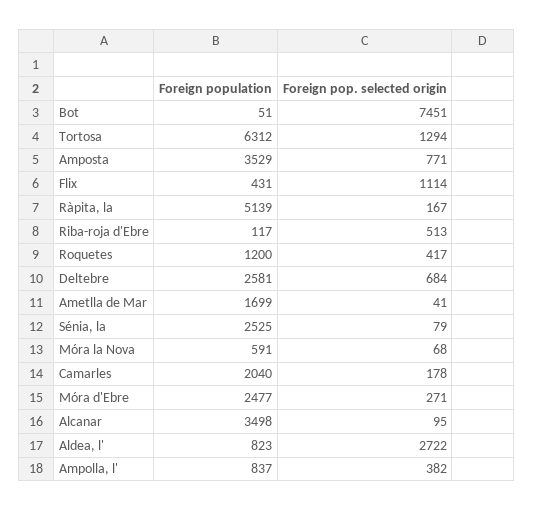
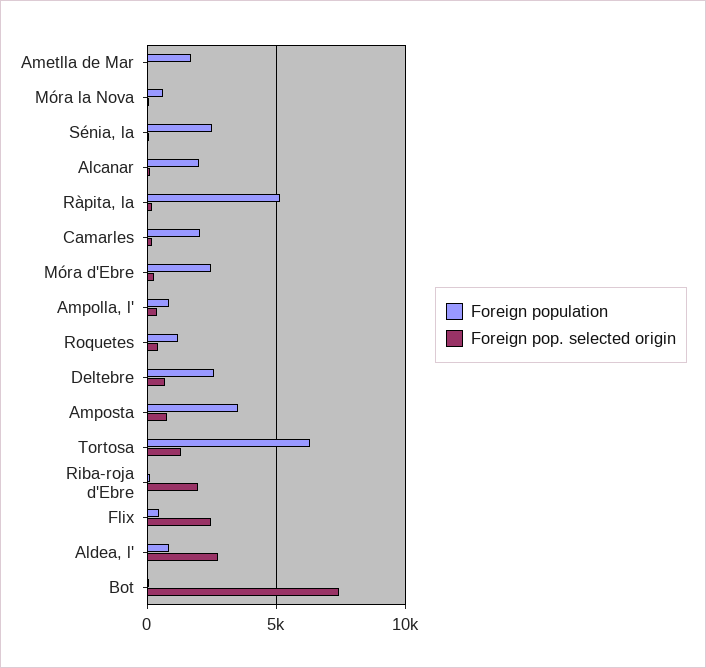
Foreign pop. selected origin, Flix: 1114 -> 2500
Foreign pop. selected origin, Riba-roja d'Ebre: 513 -> 2000
Foreign population, Alcanar: 3498 -> 2000

